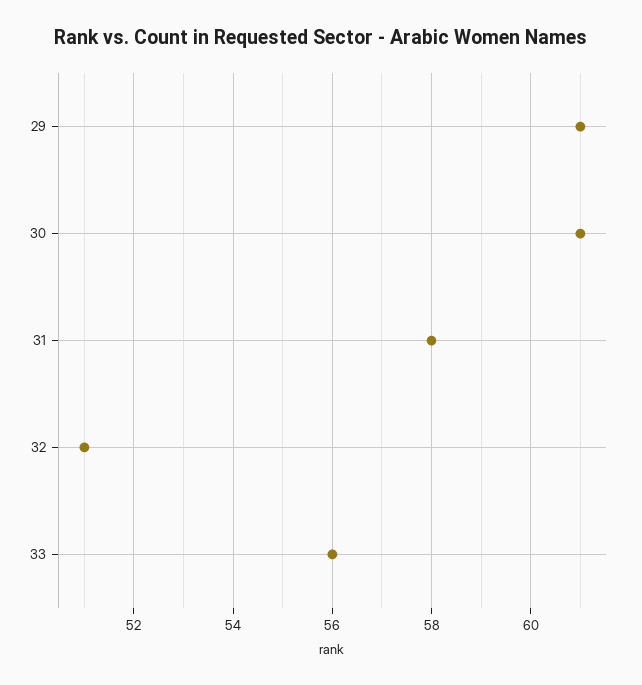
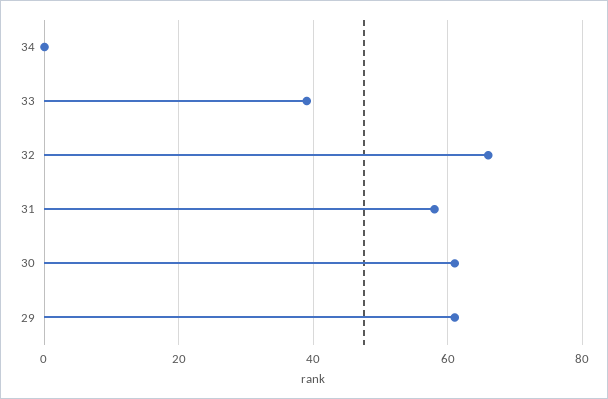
32: 51 -> 65
33: 56 -> 40
34: none -> 0

